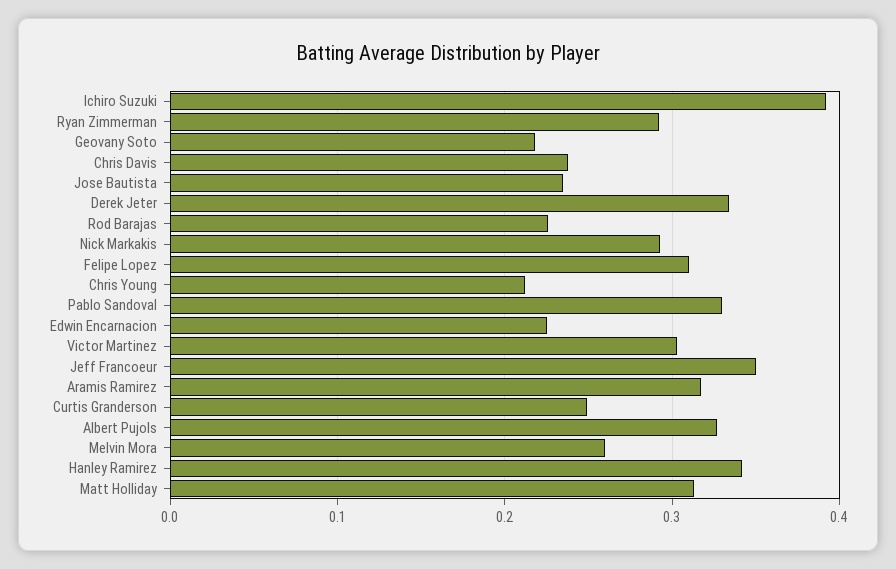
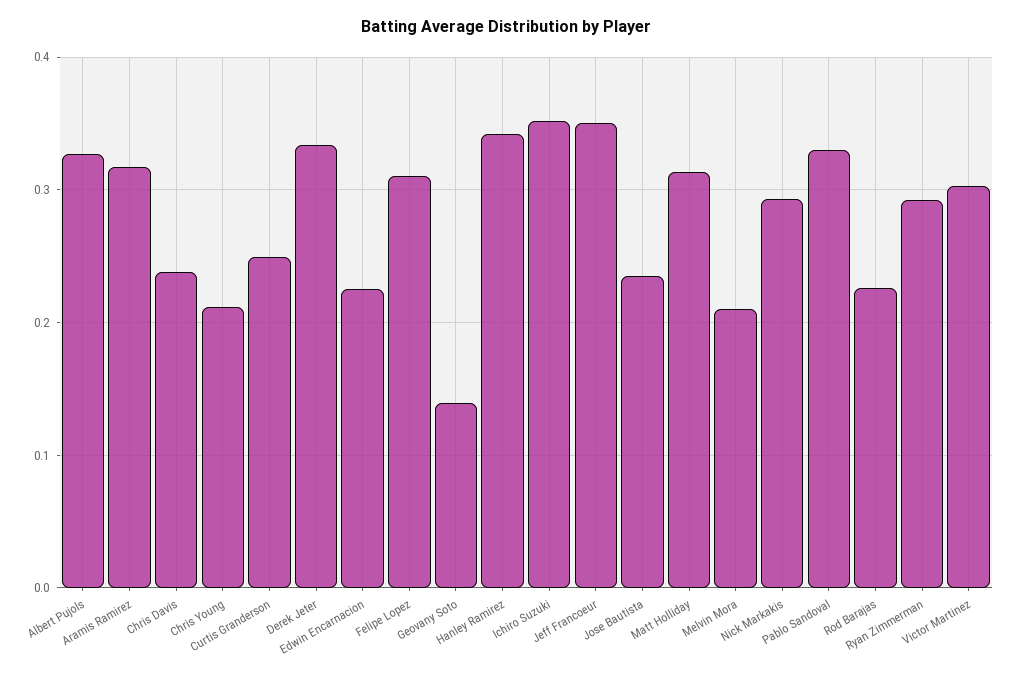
Ichiro Suzuki: 0.39 -> 0.35
Geovany Soto: 0.22 -> 0.14
Melvin Mora: 0.26 -> 0.21

